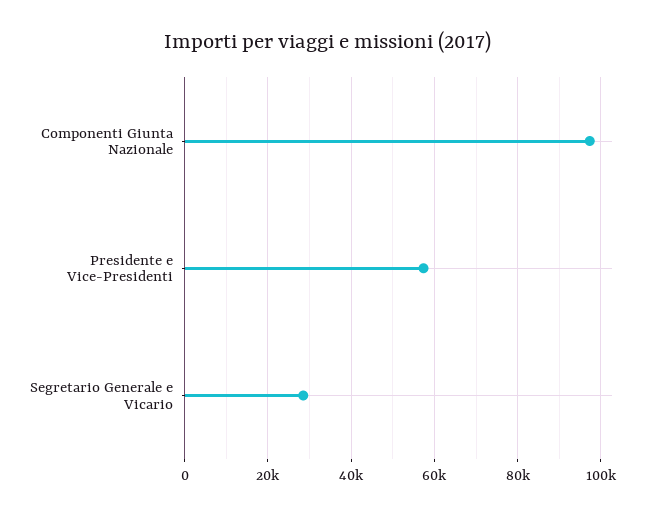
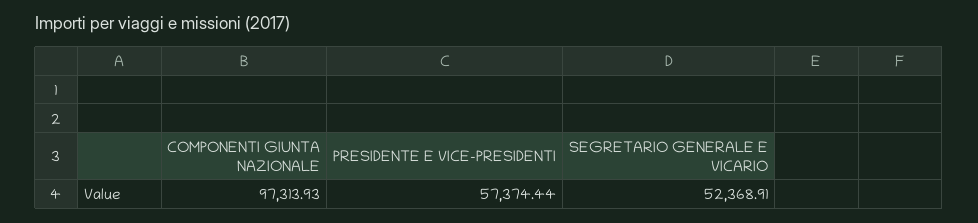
Segretario Generale e Vicario: 28000 -> 52368.91

